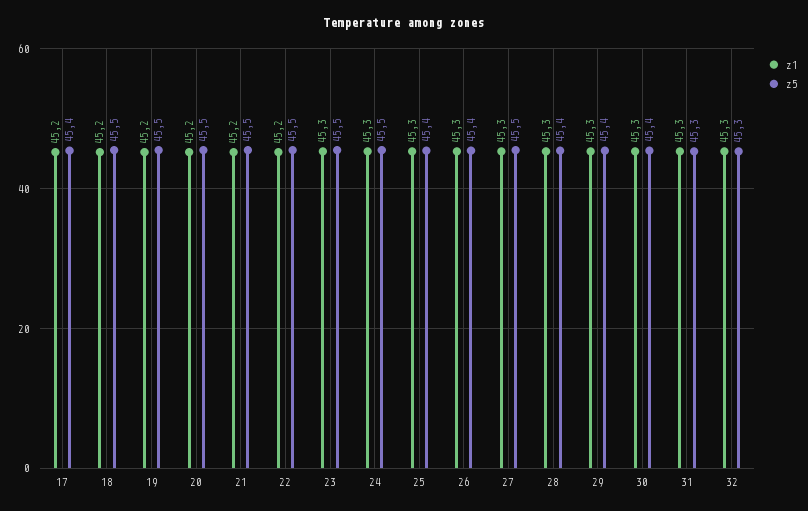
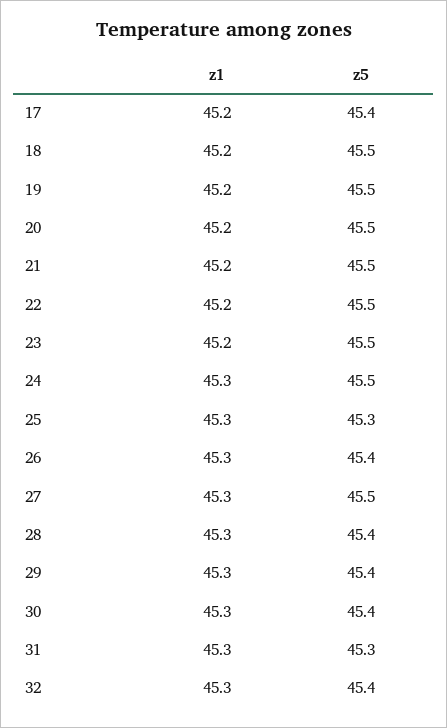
z1, 23: 45.3 -> 45.2
z5, 25: 45.4 -> 45.3
z5, 32: 45.3 -> 45.4

